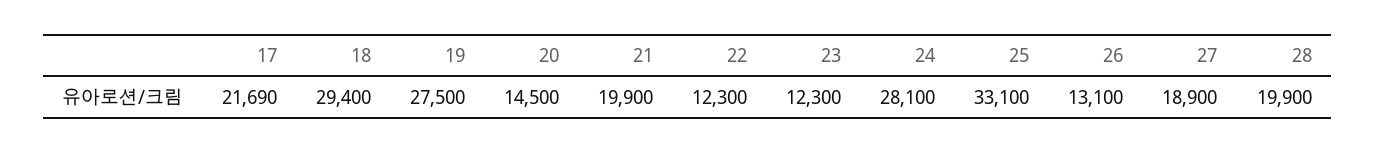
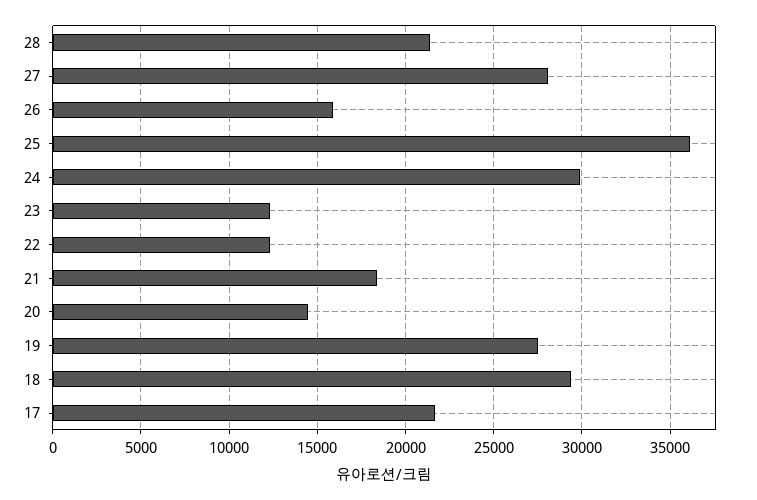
21: 19900 -> 18500
24: 28100 -> 30000
25: 33100 -> 36000
26: 13100 -> 16000
27: 18900 -> 28000
28: 19900 -> 21500

